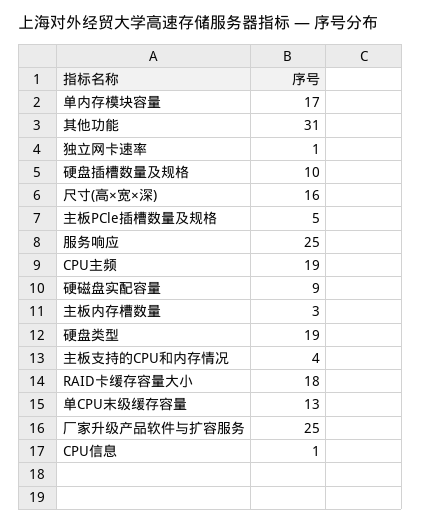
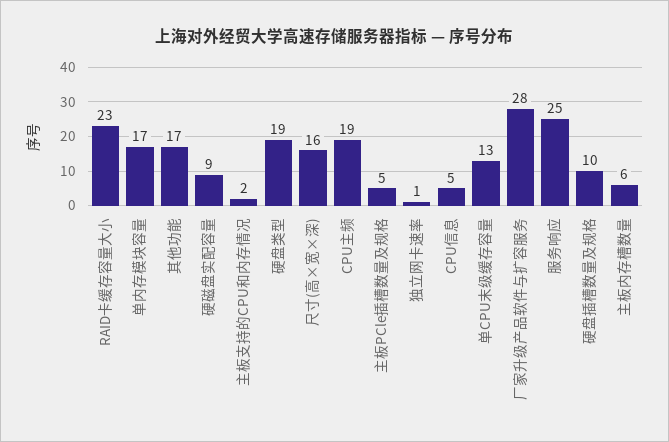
其他功能: 31 -> 17
主板内存槽数量: 3 -> 6
主板支持的CPU和内存情况: 4 -> 2
RAID卡缓存容量大小: 18 -> 23
厂家升级产品软件与扩容服务: 25 -> 28
CPU信息: 1 -> 5

